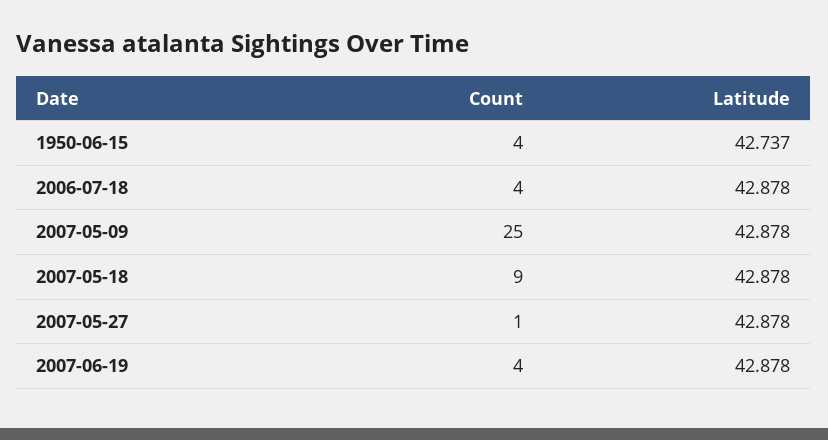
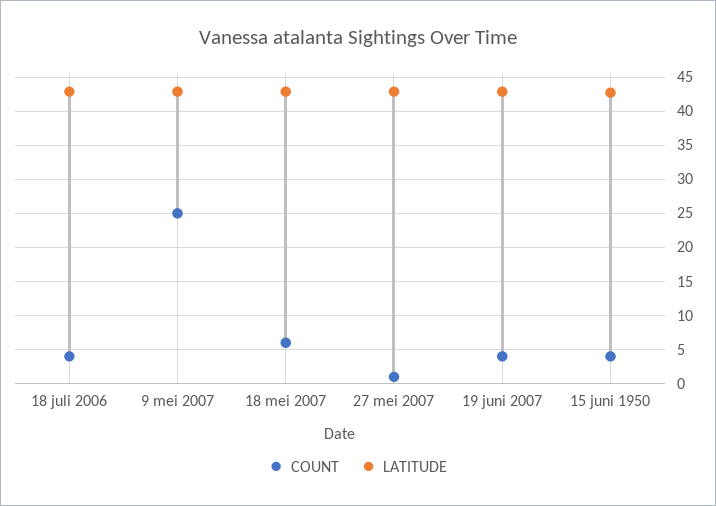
Count, 2007-05-18: 9 -> 6

